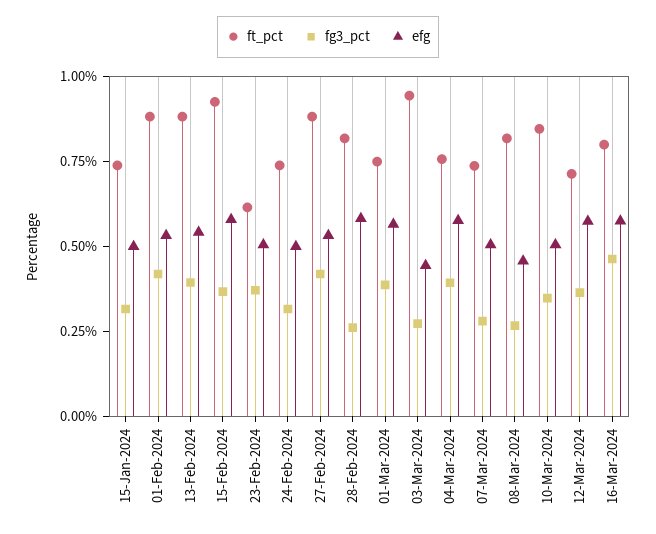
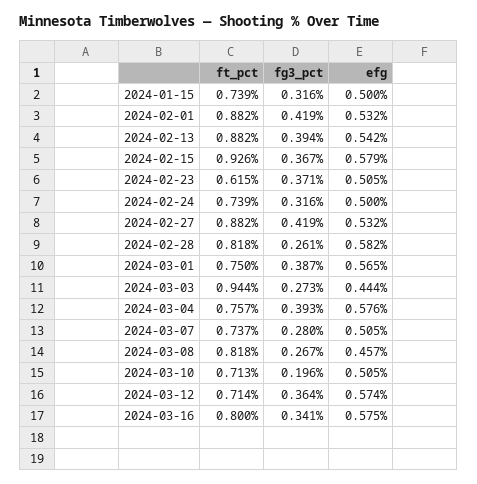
ft_pct, 10-Mar-2024: 0.85 -> 0.713
fg3_pct, 10-Mar-2024: 0.35 -> 0.196
fg3_pct, 16-Mar-2024: 0.45 -> 0.341

